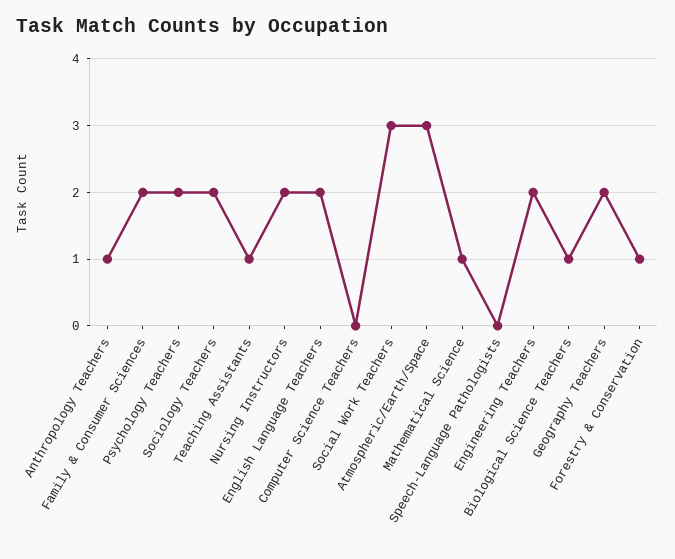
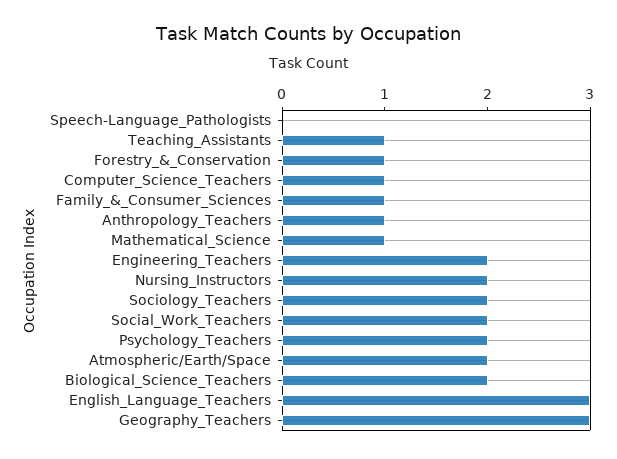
Family & Consumer Sciences: 2 -> 1
English Language Teachers: 2 -> 3
Computer Science Teachers: 0 -> 1
Social Work Teachers: 3 -> 2
Atmospheric/Earth/Space: 3 -> 2
Biological Science Teachers: 1 -> 2
Geography Teachers: 2 -> 3

